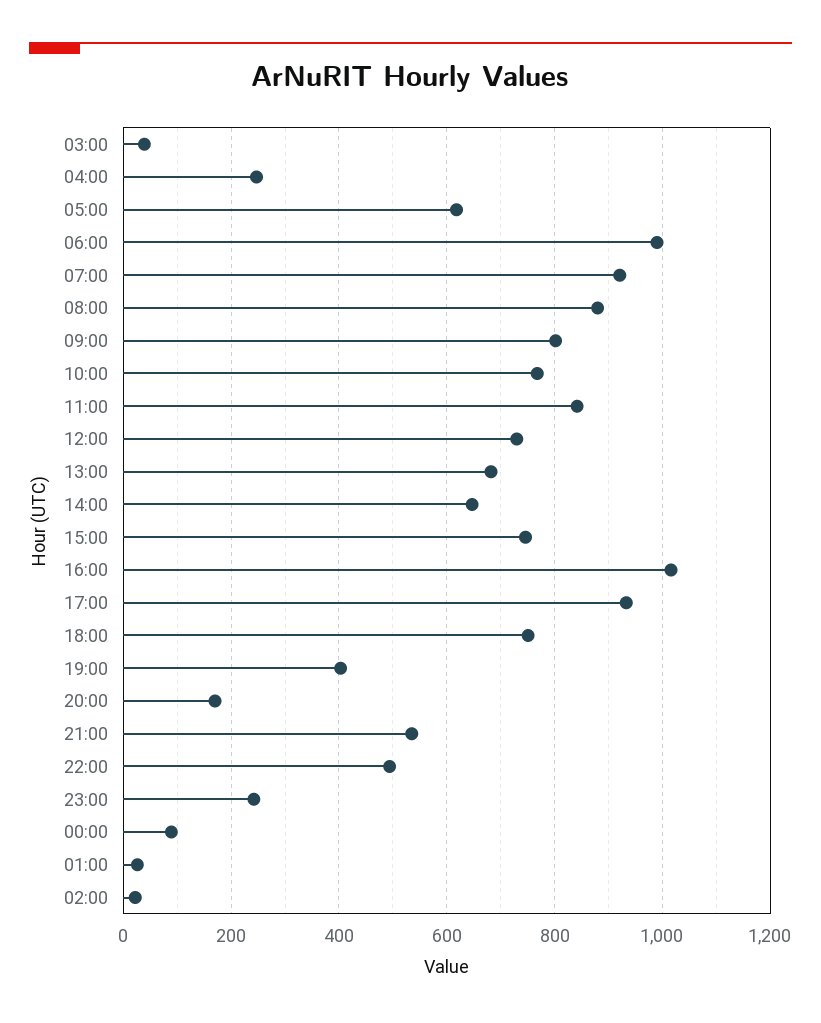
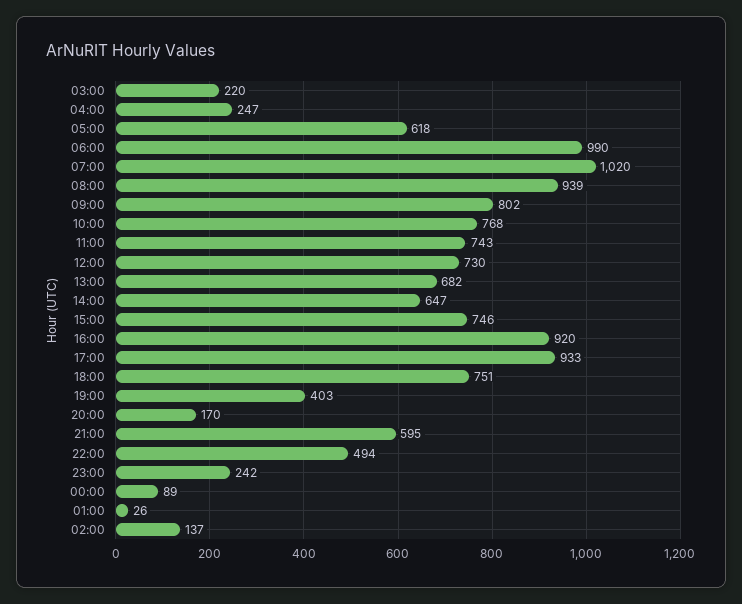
03:00: 40 -> 220
07:00: 920 -> 1020
08:00: 880 -> 939
11:00: 840 -> 743
16:00: 1020 -> 920
21:00: 540 -> 595
02:00: 20 -> 137

